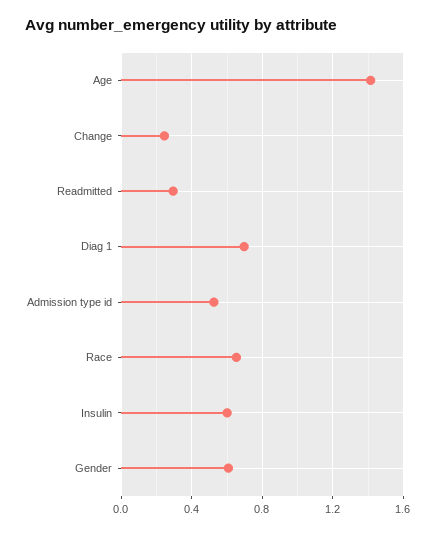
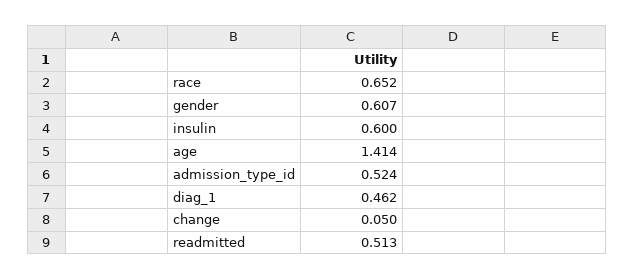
Change: 0.25 -> 0.05
Readmitted: 0.3 -> 0.513
Diag 1: 0.7 -> 0.462

